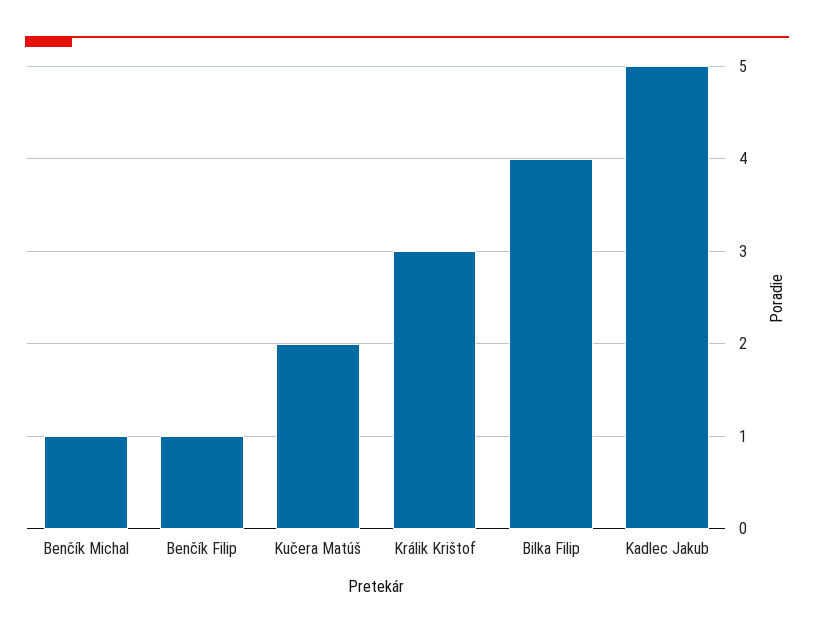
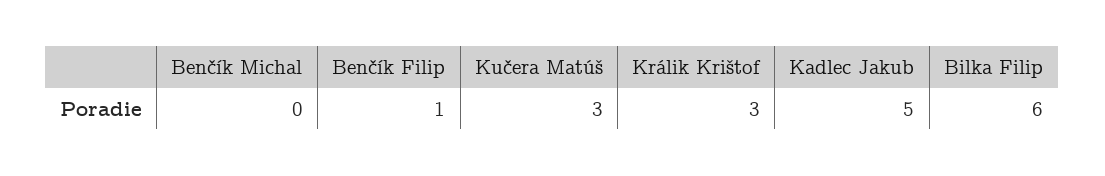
Benčík Michal: 1 -> 0
Kučera Matúš: 2 -> 3
Bilka Filip: 4 -> 6

